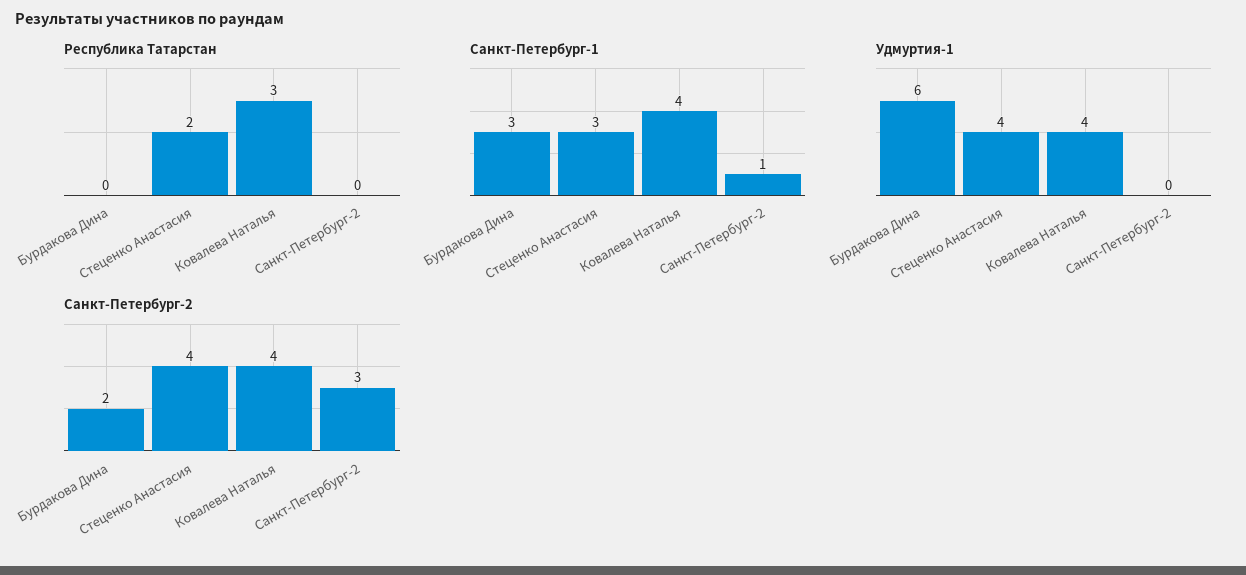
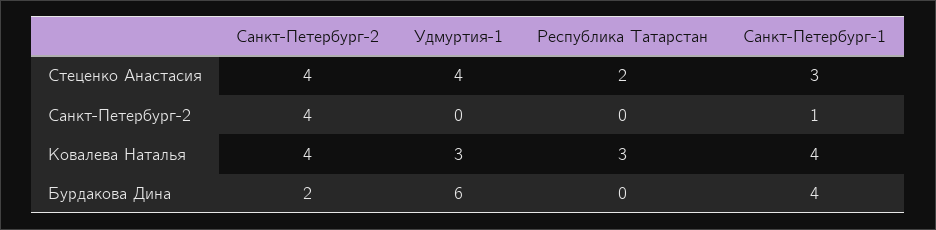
Санкт-Петербург-1, Бурдакова Дина: 3 -> 4
Удмуртия-1, Ковалева Наталья: 4 -> 3
Санкт-Петербург-2, Санкт-Петербург-2: 3 -> 4

